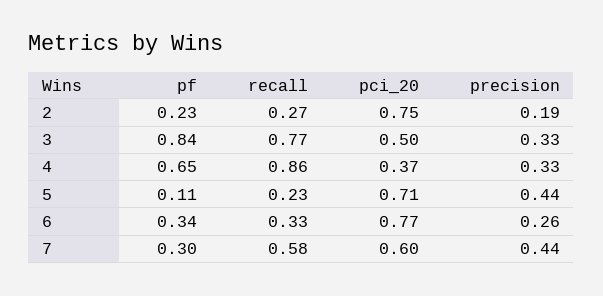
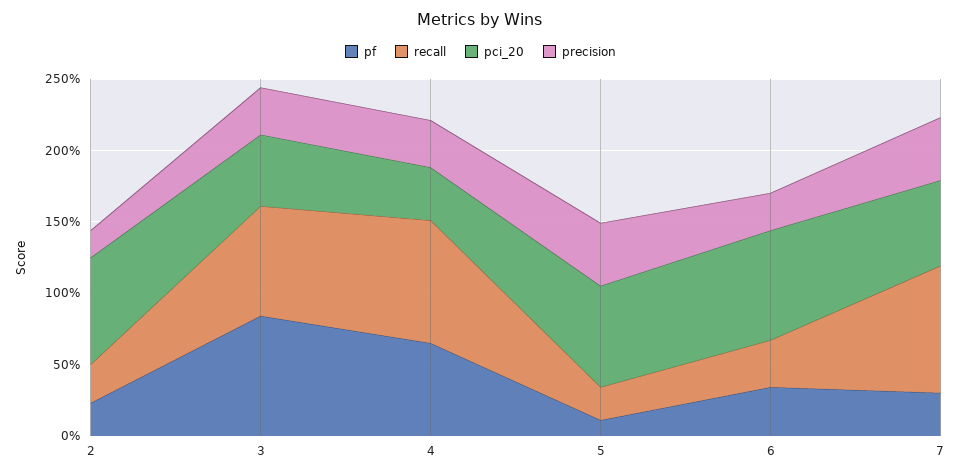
recall, 7: 0.58 -> 0.9

